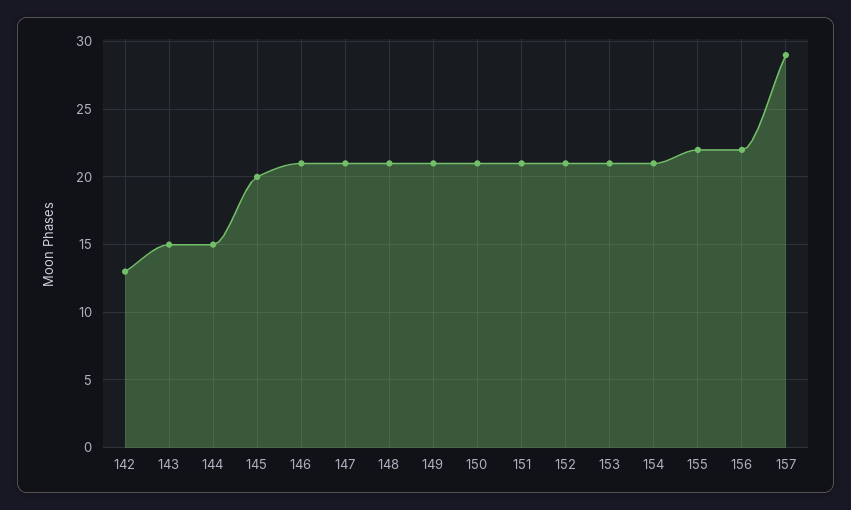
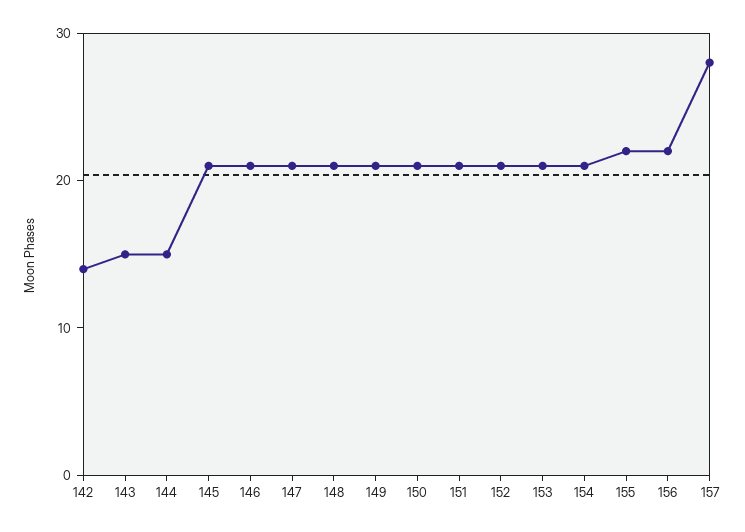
142: 13 -> 14
145: 20 -> 21
157: 29 -> 28

